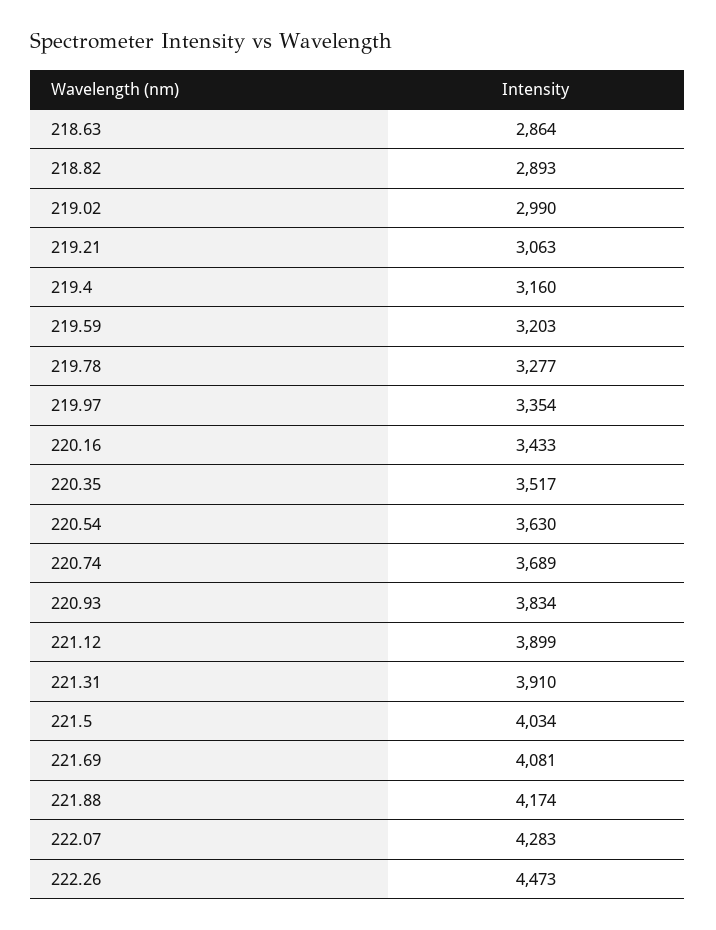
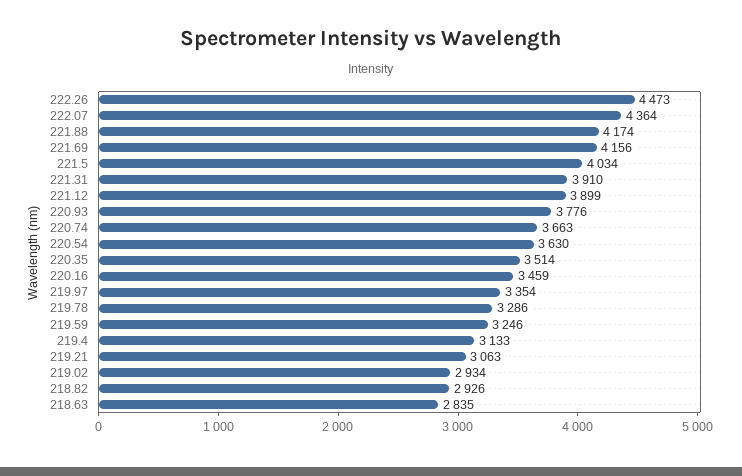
218.63: 2864 -> 2835
218.82: 2893 -> 2926
219.02: 2990 -> 2934
219.4: 3160 -> 3133
219.59: 3203 -> 3246
219.78: 3277 -> 3286
220.16: 3433 -> 3459
220.35: 3517 -> 3514
220.74: 3689 -> 3663
220.93: 3834 -> 3776
221.69: 4081 -> 4156
222.07: 4283 -> 4364

